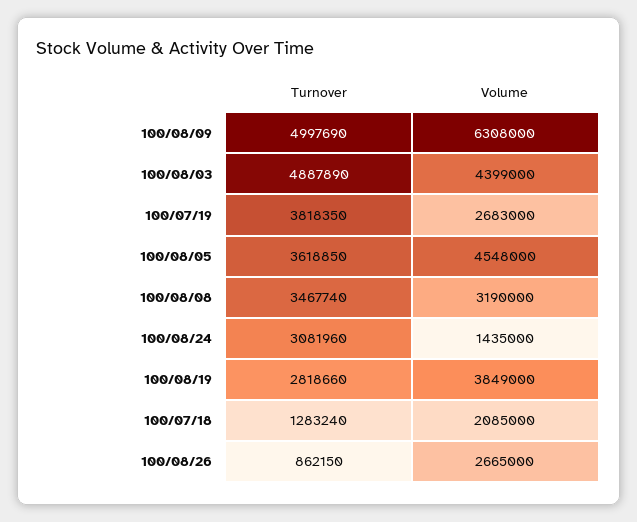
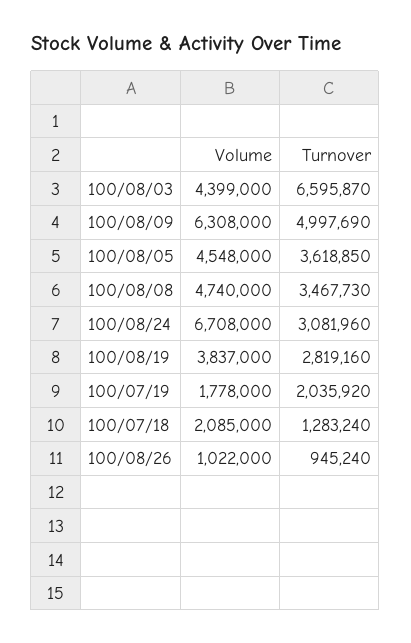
Turnover, 100/08/03: 4887890 -> 6595870
Turnover, 100/07/19: 3818350 -> 2035920
Volume, 100/07/19: 2683000 -> 1778000
Turnover, 100/08/08: 3467740 -> 3467730
Volume, 100/08/08: 3190000 -> 4740000
Volume, 100/08/24: 1435000 -> 6708000
Turnover, 100/08/19: 2818660 -> 2819160
Volume, 100/08/19: 3849000 -> 3837000
Turnover, 100/08/26: 862150 -> 945240
Volume, 100/08/26: 2665000 -> 1022000

